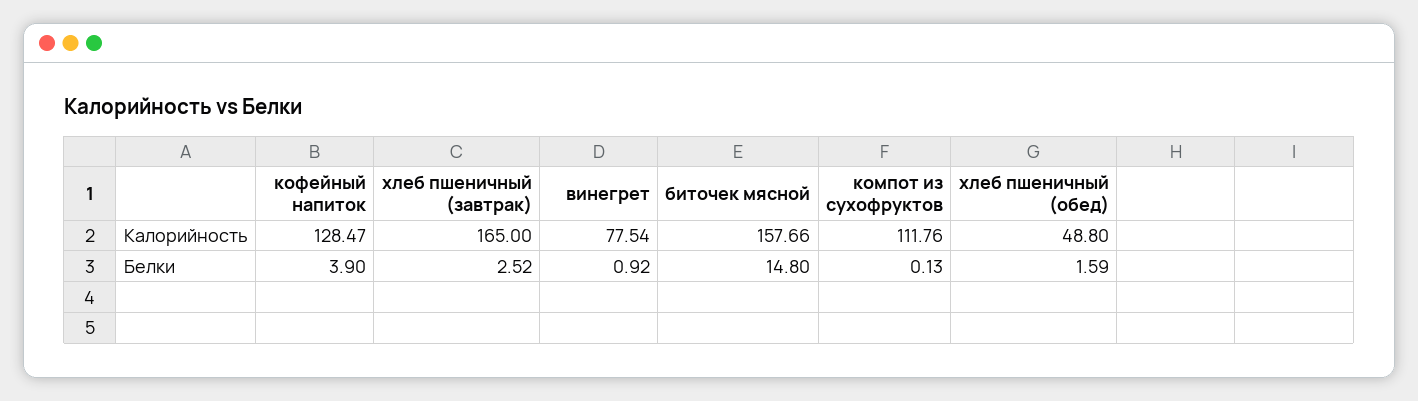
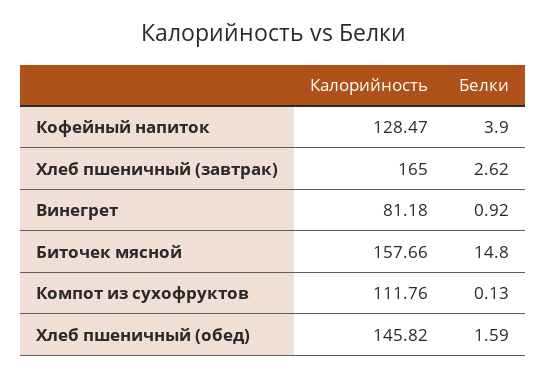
винегрет, Калорийность: 77.54 -> 81.18
хлеб пшеничный (обед), Калорийность: 48.8 -> 145.82
хлеб пшеничный (завтрак), Белки: 2.52 -> 2.62

